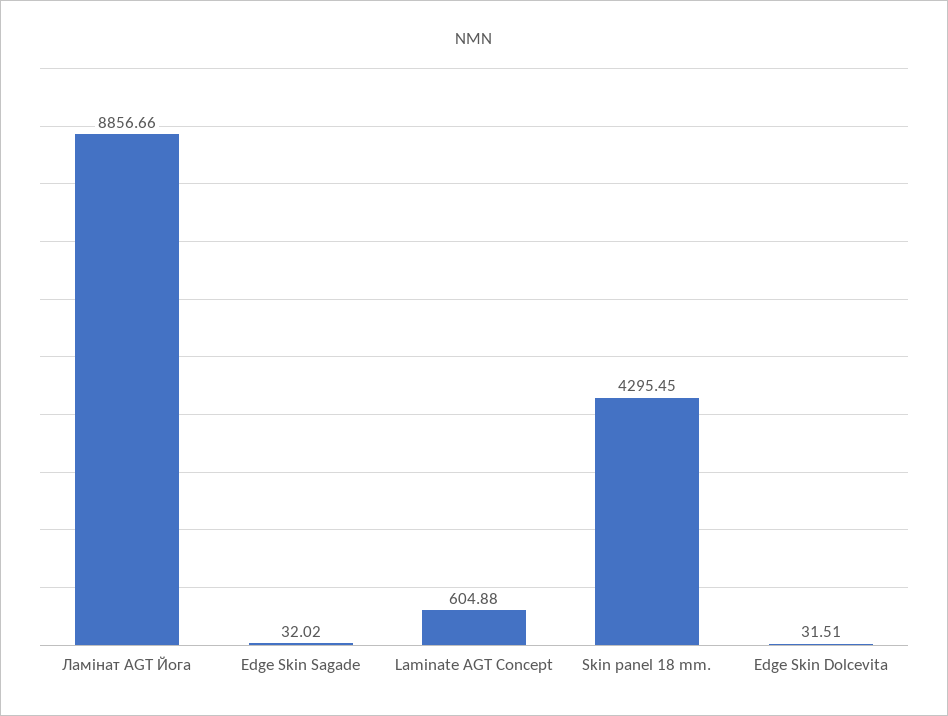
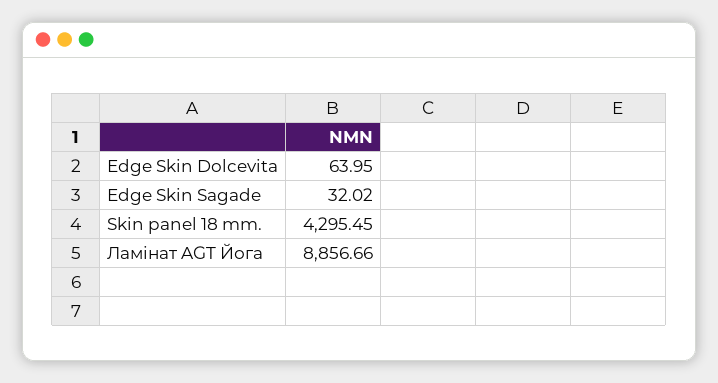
Laminate AGT Concept: 604.88 -> none
Edge Skin Dolcevita: 31.51 -> 63.95

